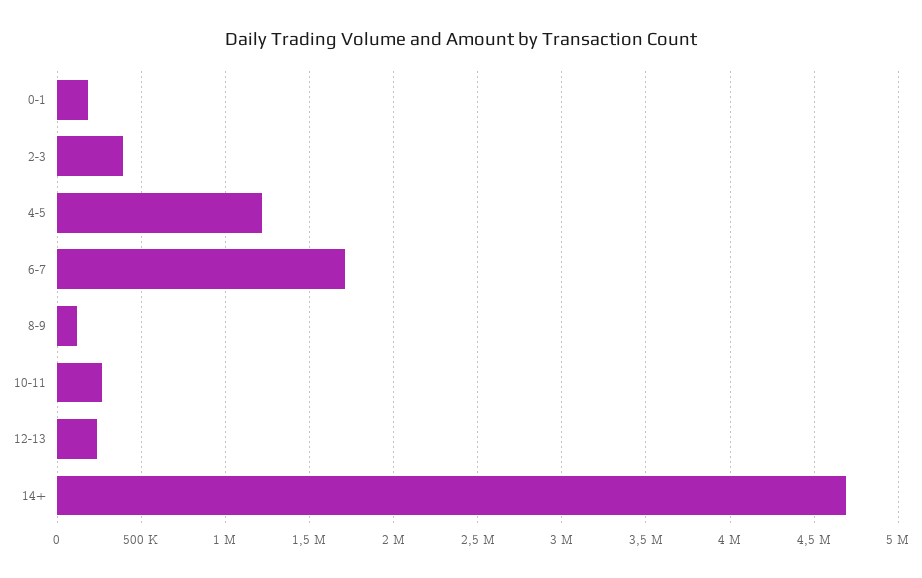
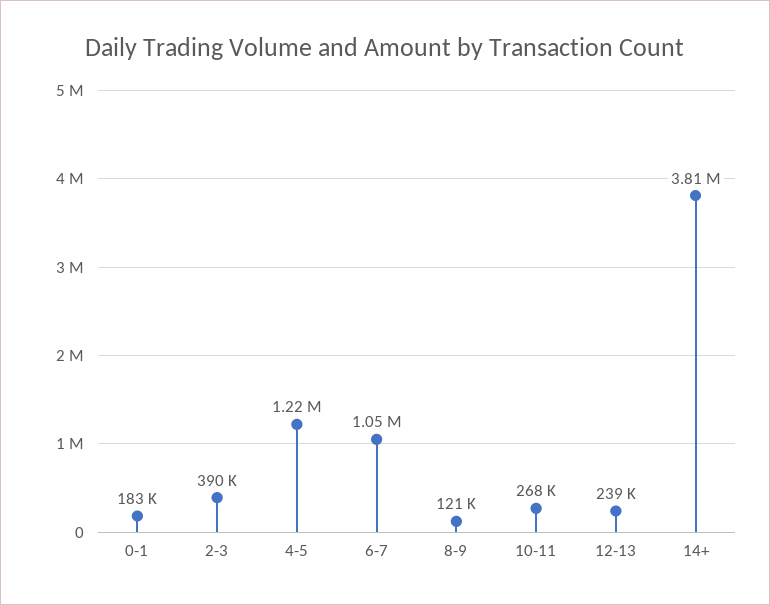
6-7: 1700000 -> 1050000
14+: 4700000 -> 3810000

